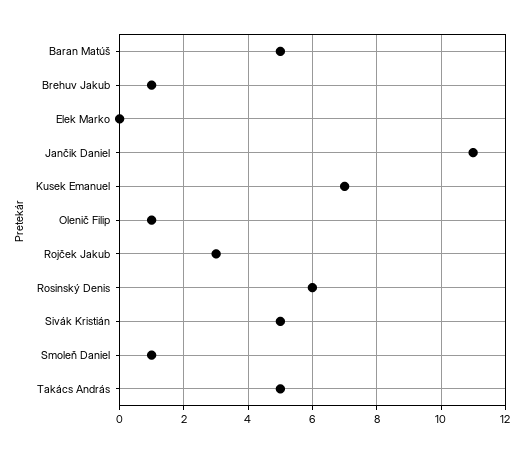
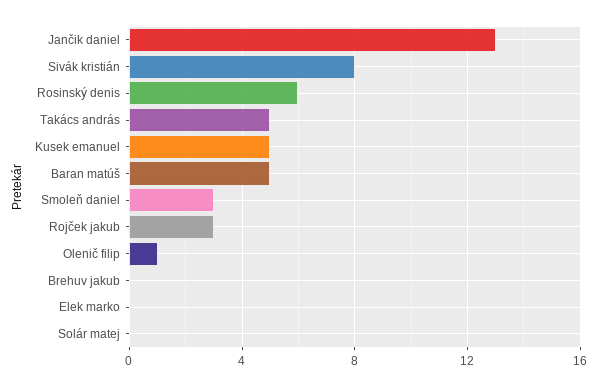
Brehuv Jakub: 1 -> 0
Jančik Daniel: 11 -> 13
Kusek Emanuel: 7 -> 5
Sivák Kristián: 5 -> 8
Smoleň Daniel: 1 -> 3
Solár matej: none -> 0

